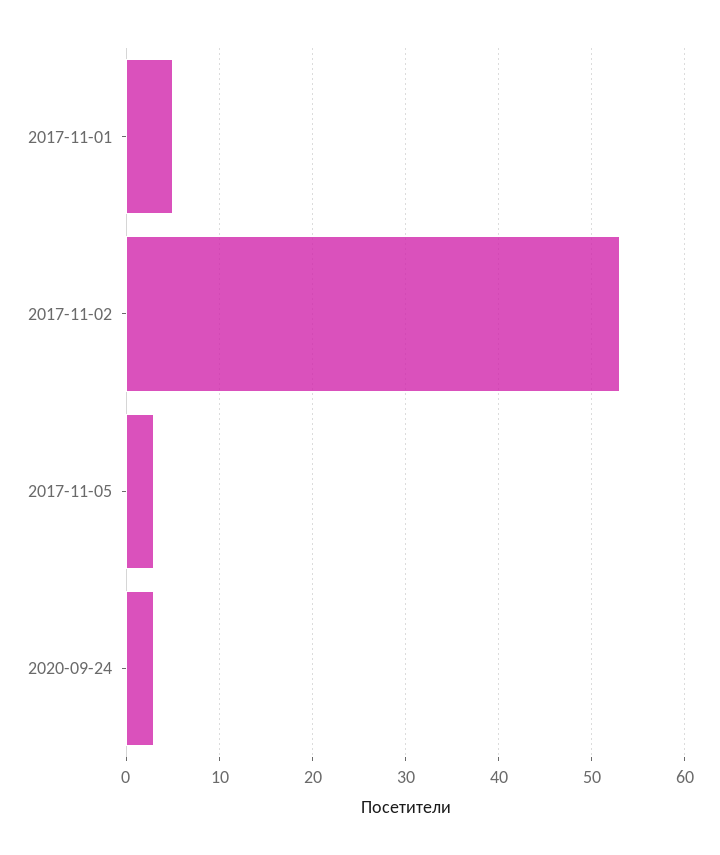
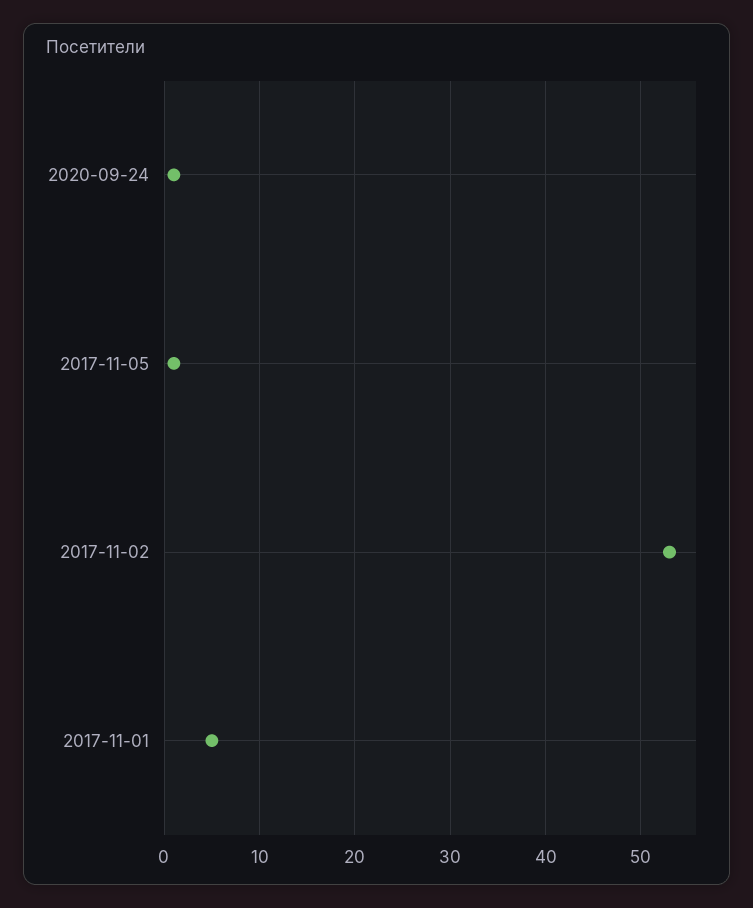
2017-11-05: 3 -> 1
2020-09-24: 3 -> 1

